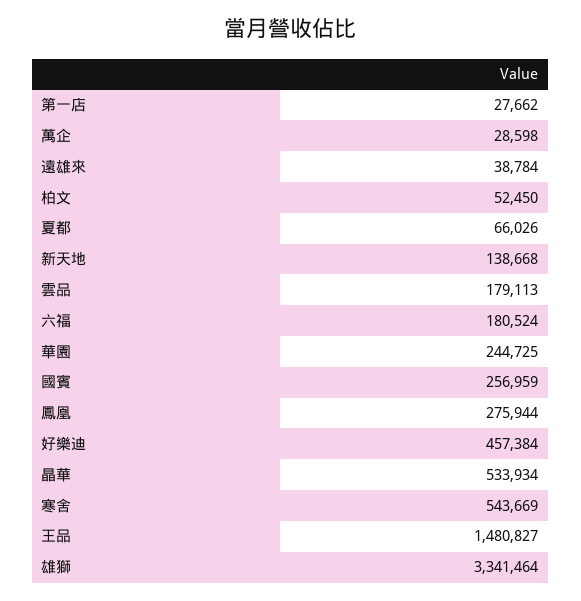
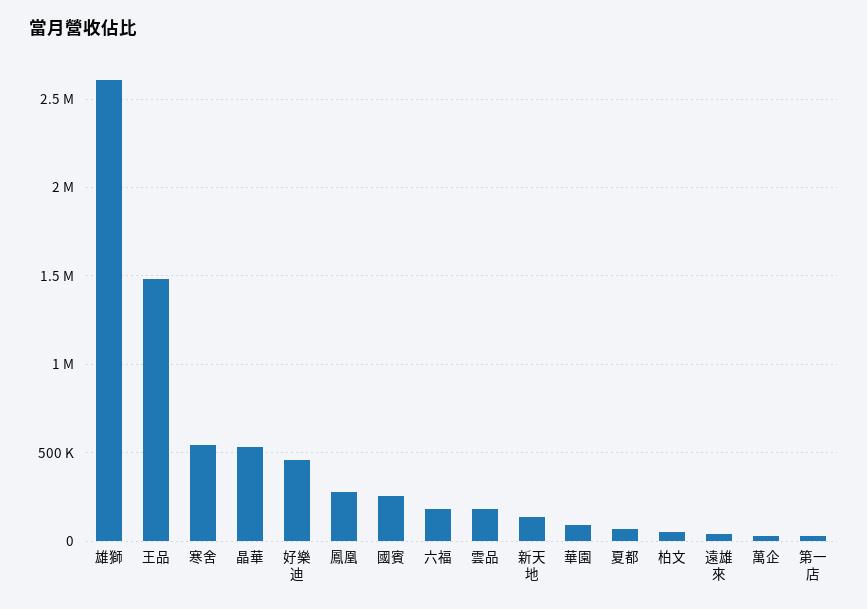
華園: 244725 -> 100000
雄獅: 3341464 -> 2600000

